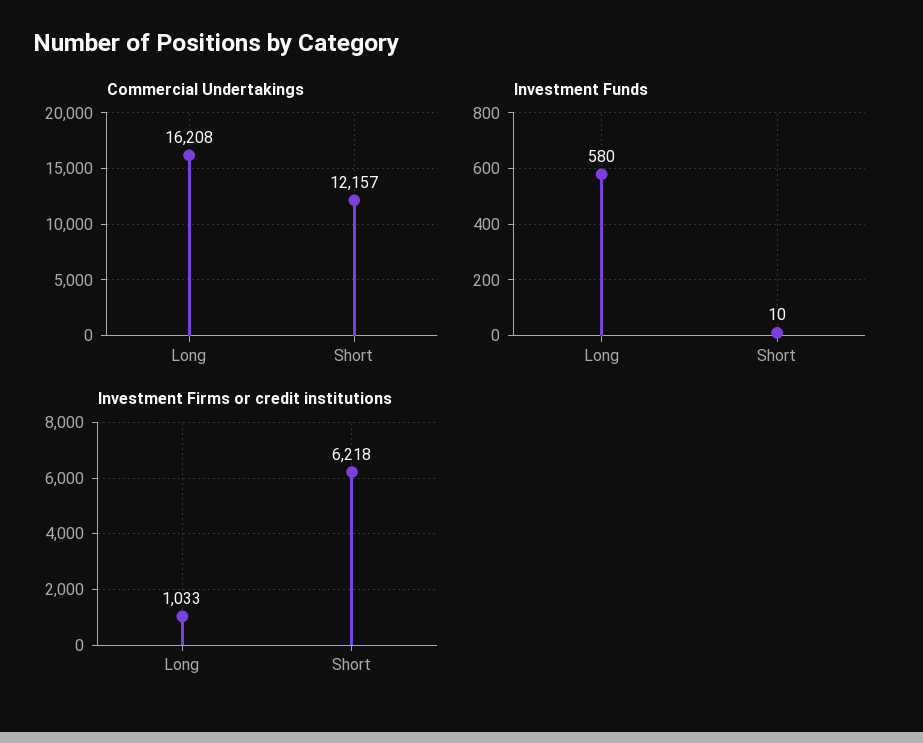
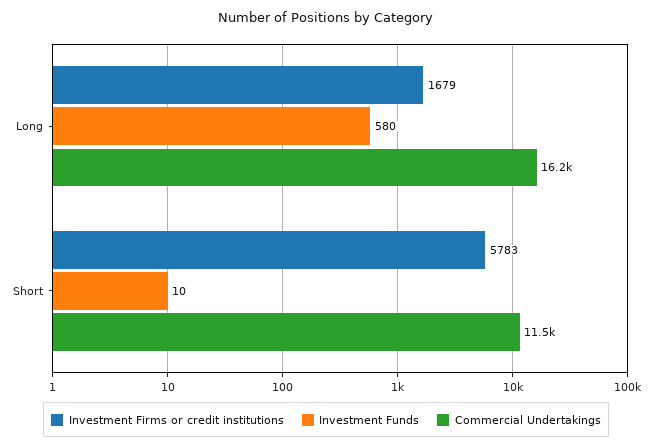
Commercial Undertakings, Short: 12157 -> 11500
Investment Firms or credit institutions, Long: 1033 -> 1679
Investment Firms or credit institutions, Short: 6218 -> 5783

